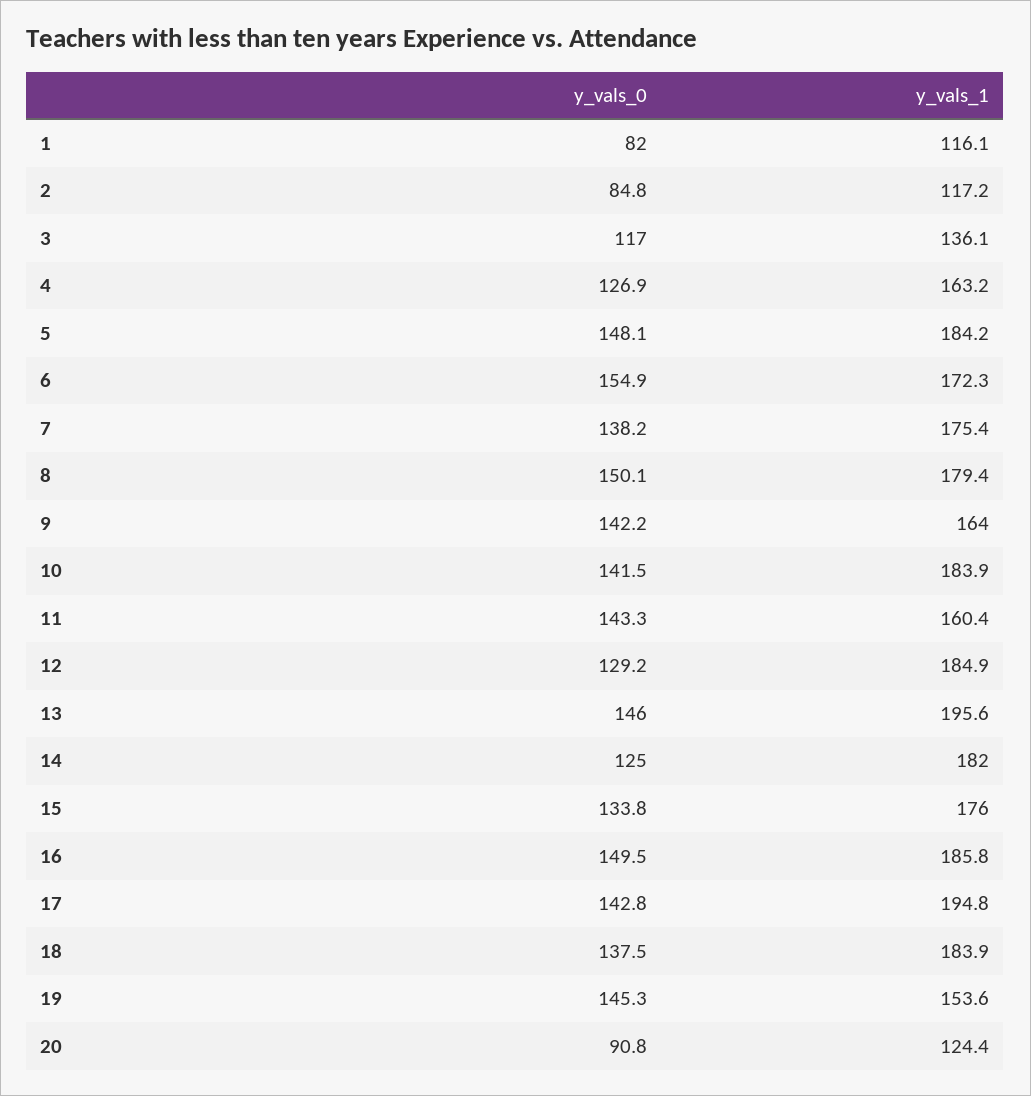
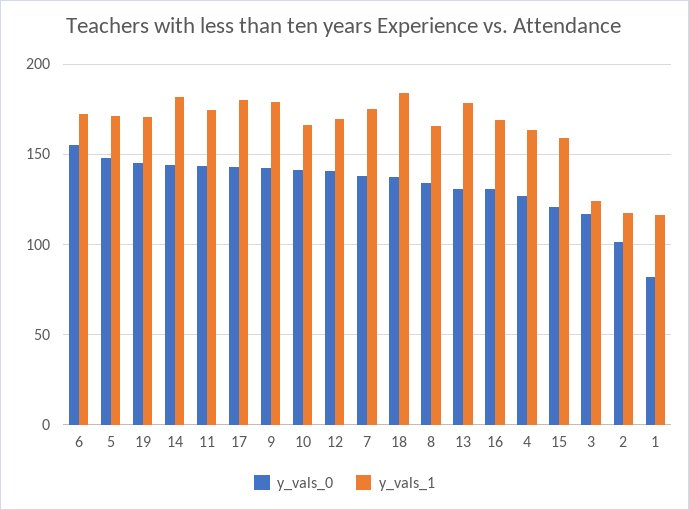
y_vals_0, 2: 84.8 -> 100
y_vals_1, 3: 136.1 -> 125
y_vals_1, 5: 184.2 -> 170
y_vals_0, 8: 150.1 -> 135
y_vals_1, 8: 179.4 -> 165
y_vals_1, 9: 164 -> 180
y_vals_1, 10: 183.9 -> 165
y_vals_1, 11: 160.4 -> 175
y_vals_0, 12: 129.2 -> 140
y_vals_1, 12: 184.9 -> 170
y_vals_0, 13: 146 -> 130
y_vals_1, 13: 195.6 -> 180
y_vals_0, 14: 125 -> 145
y_vals_0, 15: 133.8 -> 120
y_vals_1, 15: 176 -> 160
y_vals_0, 16: 149.5 -> 130
y_vals_1, 16: 185.8 -> 170
y_vals_1, 17: 194.8 -> 180
y_vals_1, 19: 153.6 -> 170
y_vals_0, 20: 90.8 -> none
y_vals_1, 20: 124.4 -> none

